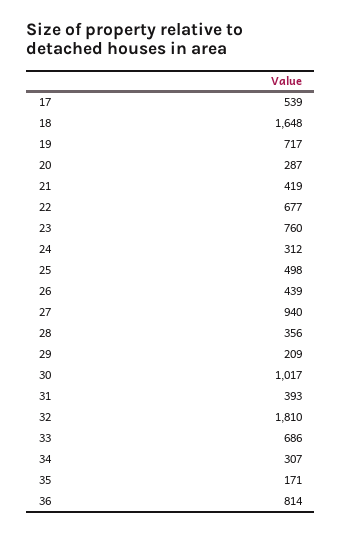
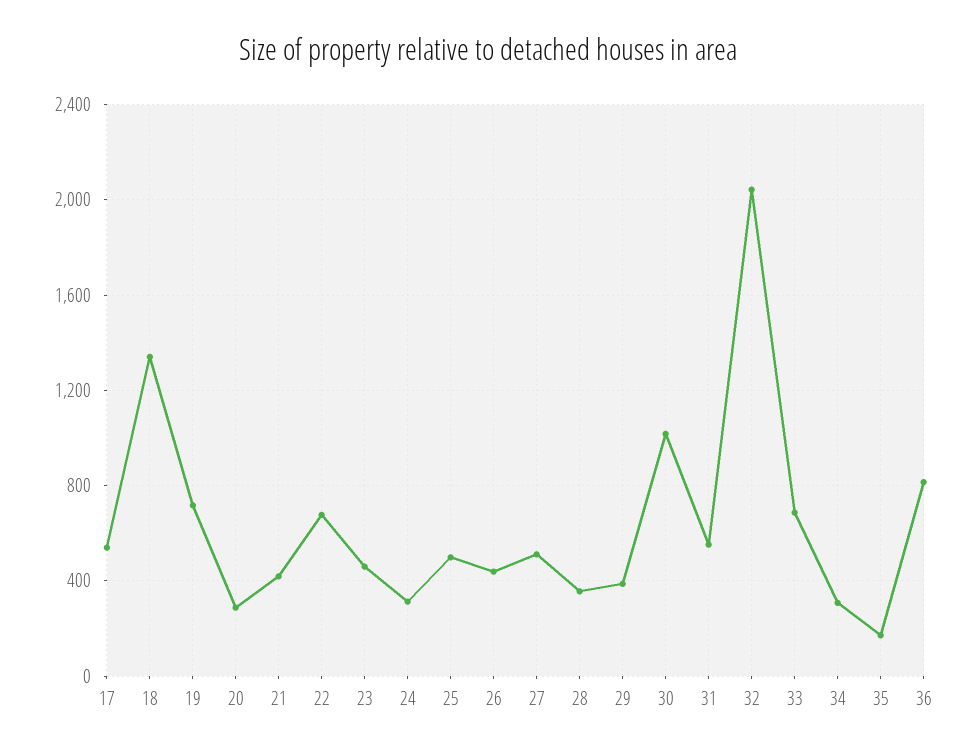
18: 1648 -> 1350
23: 760 -> 450
27: 940 -> 500
29: 209 -> 400
31: 393 -> 550
32: 1810 -> 2050

